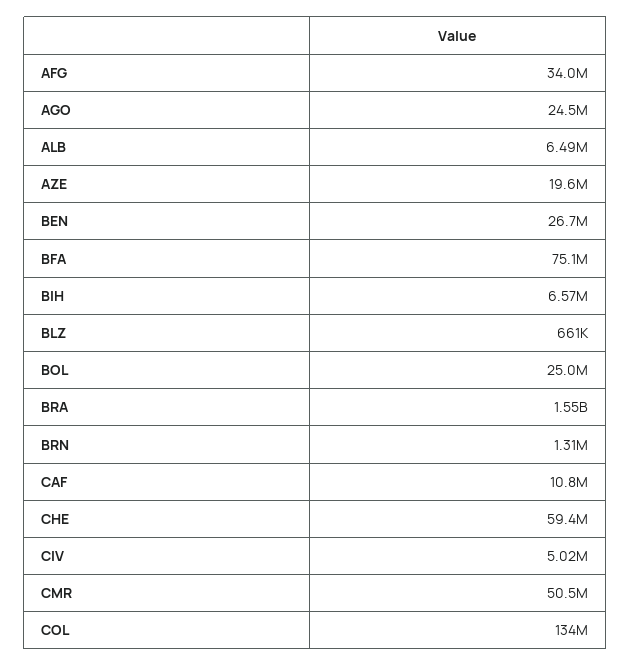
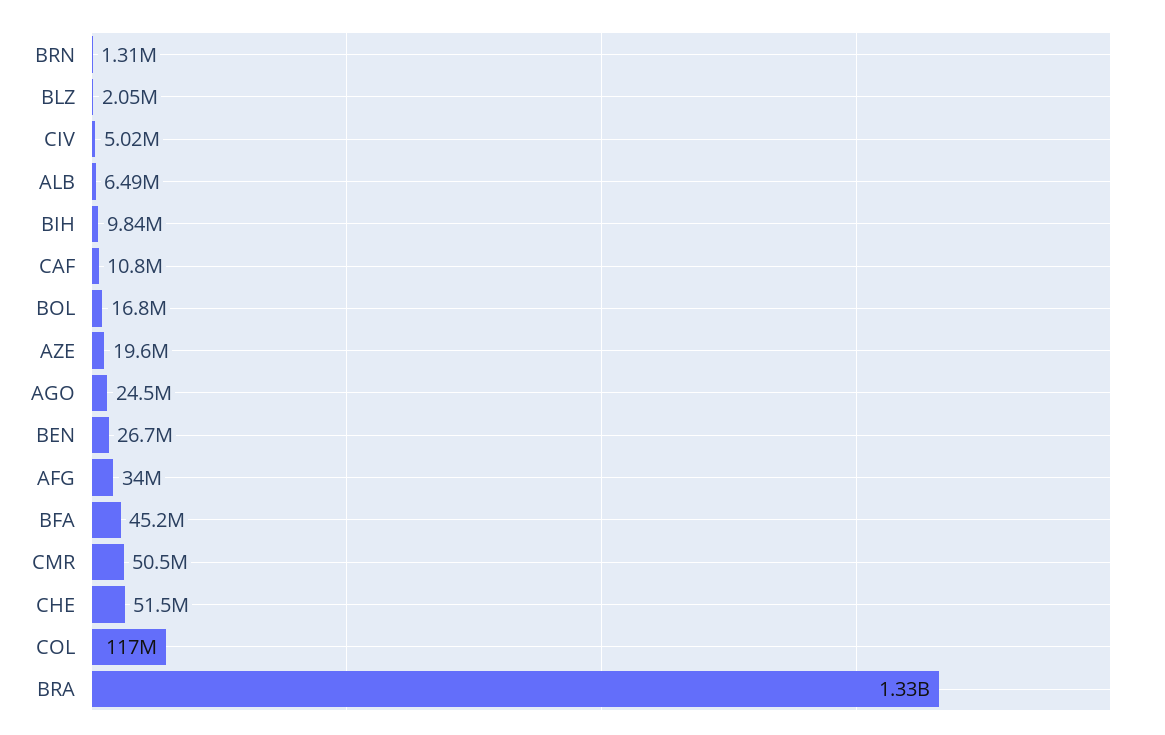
BFA: 75100000 -> 45200000
BIH: 6570000 -> 9840000
BLZ: 661000 -> 2050000
BOL: 25000000 -> 16800000
BRA: 1550000000 -> 1330000000
CHE: 59400000 -> 51500000
COL: 134000000 -> 117000000

